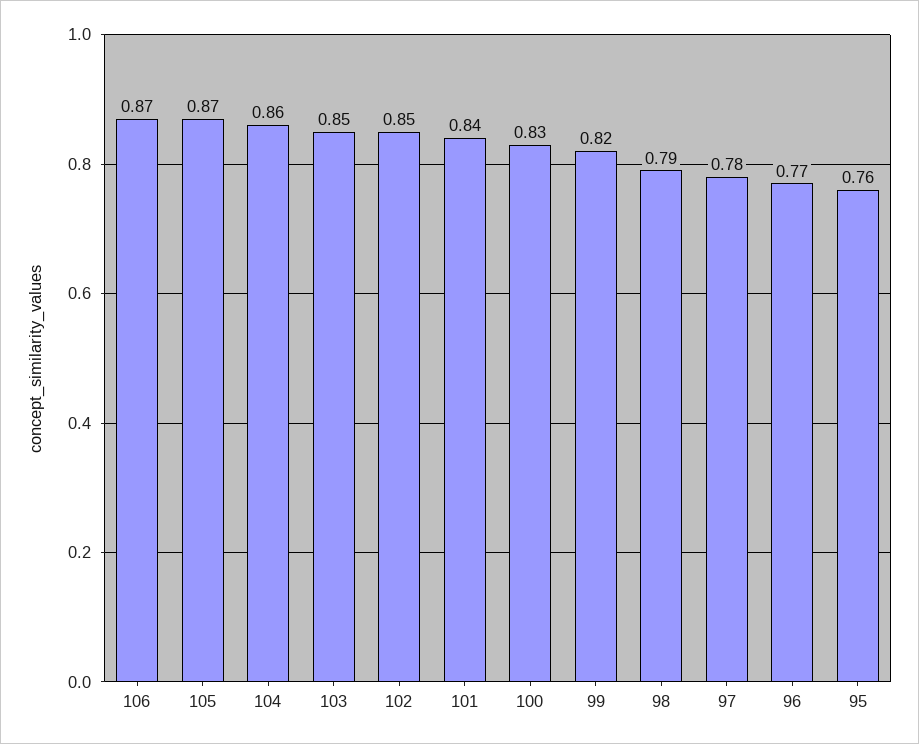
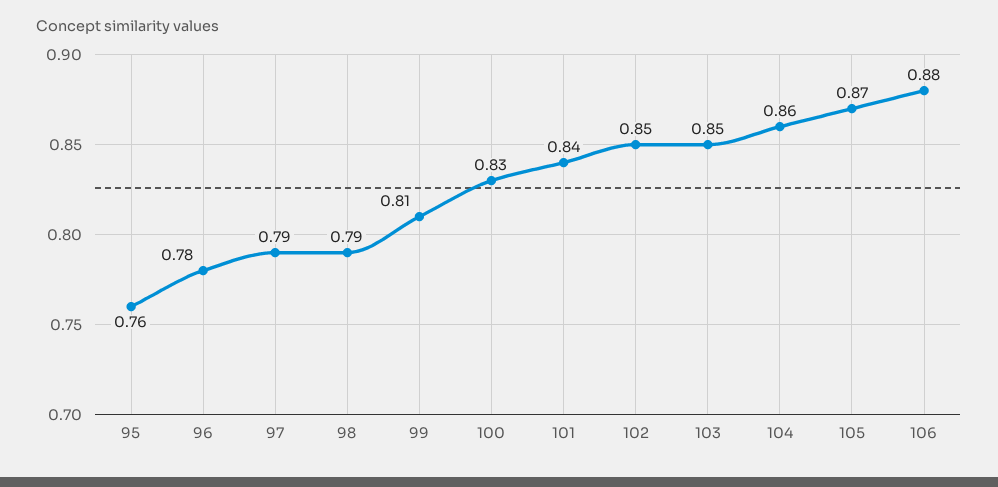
106: 0.87 -> 0.88
99: 0.82 -> 0.81
97: 0.78 -> 0.79
96: 0.77 -> 0.78

